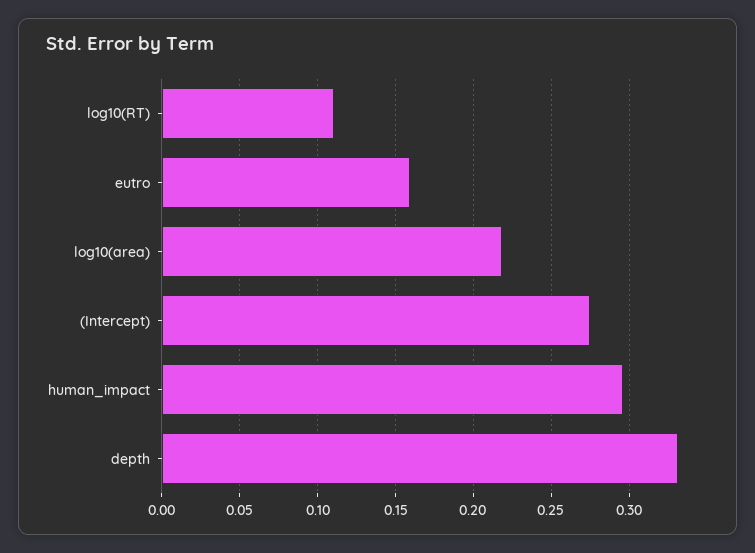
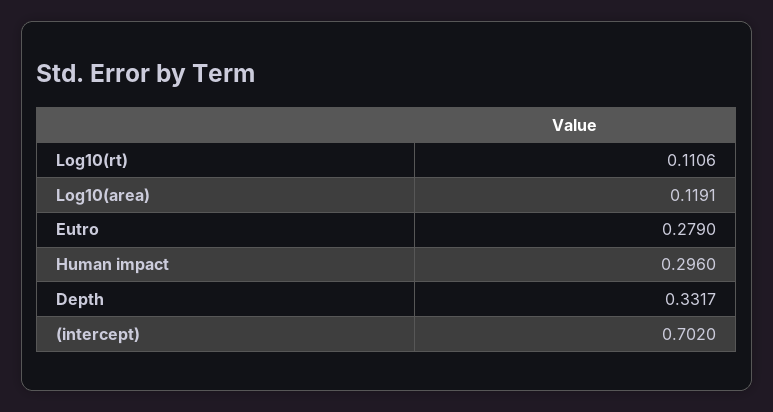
eutro: 0.16 -> 0.279
log10(area): 0.22 -> 0.1191
(Intercept): 0.275 -> 0.702

